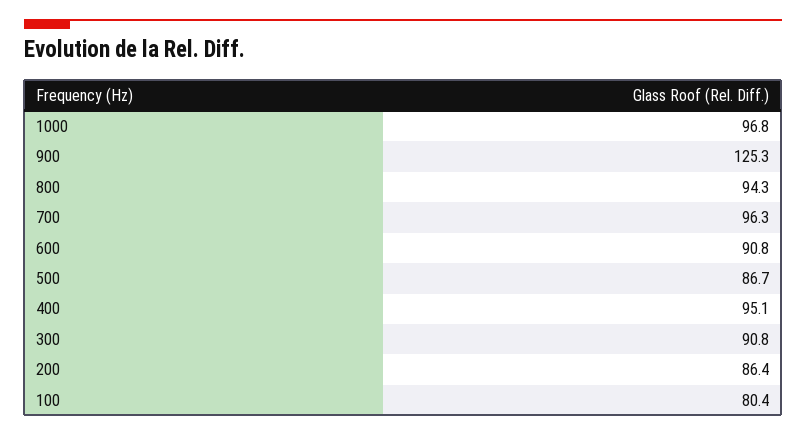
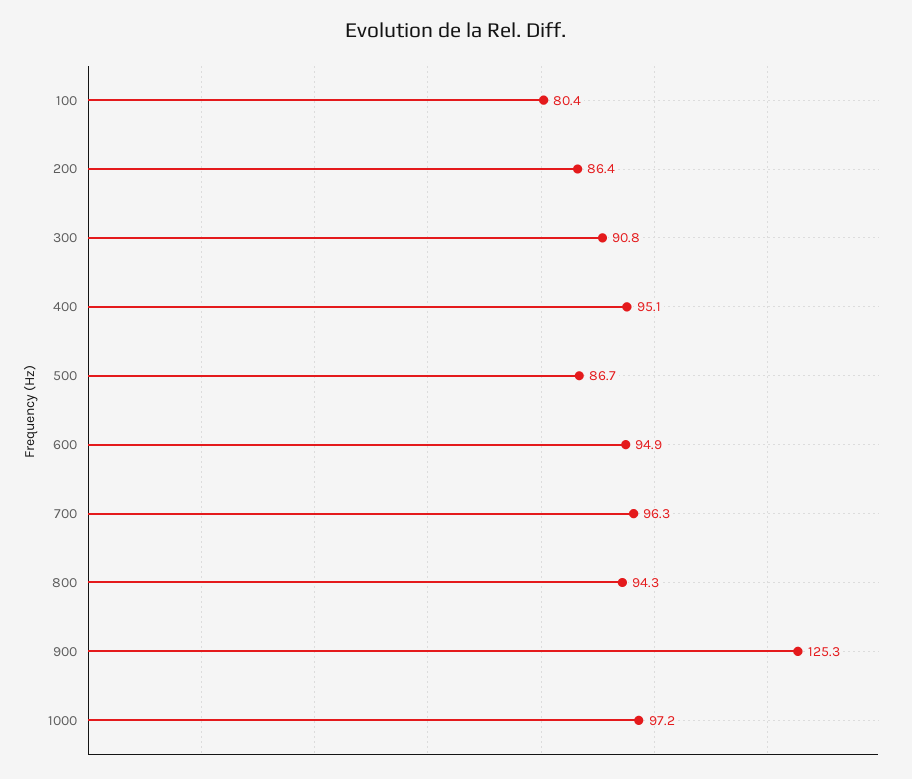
1000: 96.8 -> 97.2
600: 90.8 -> 94.9

